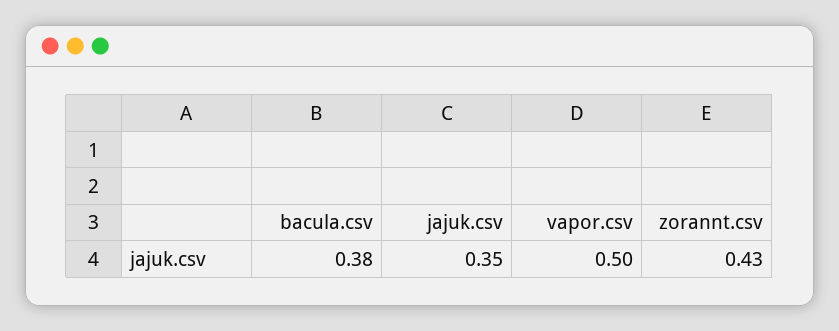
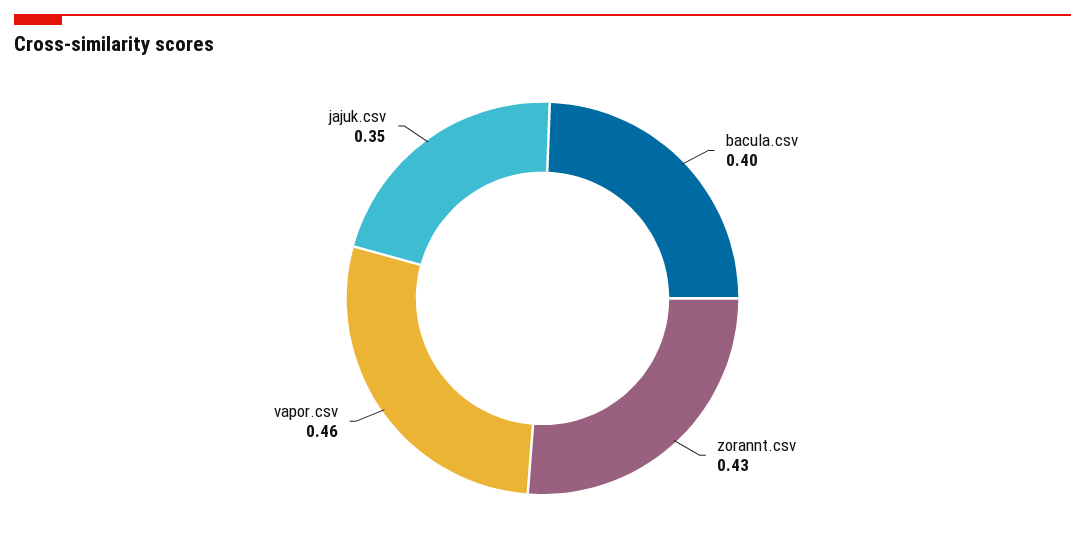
bacula.csv: 0.38 -> 0.4
vapor.csv: 0.5 -> 0.46

